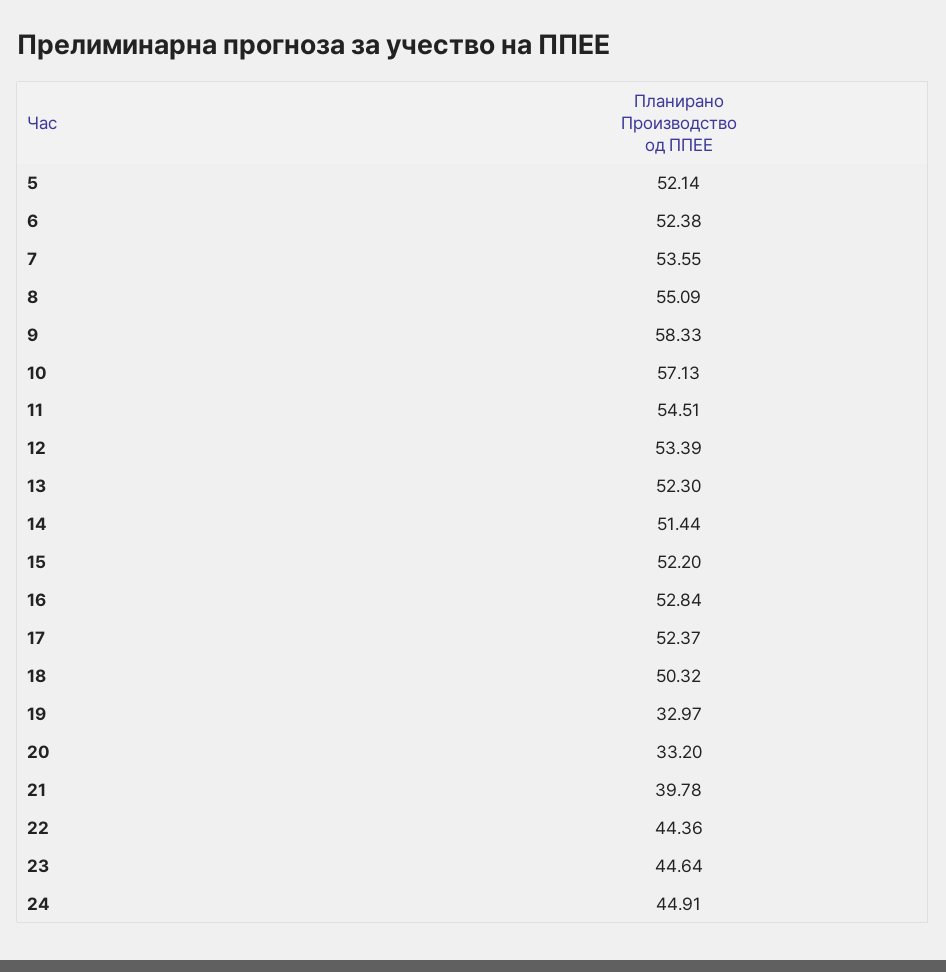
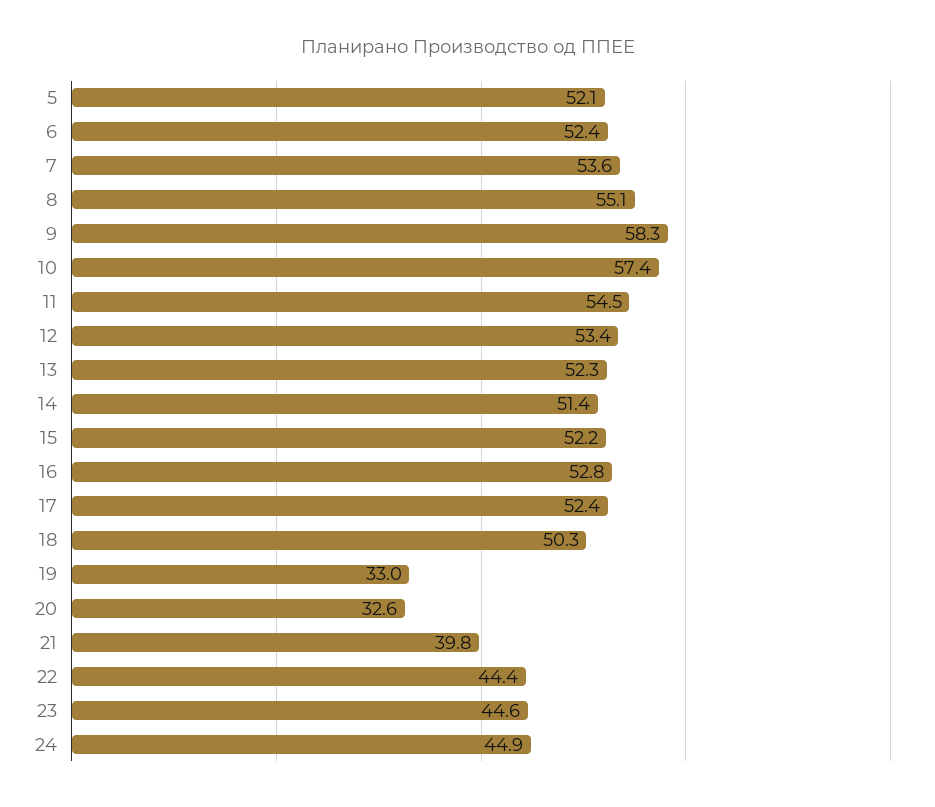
10: 57.13 -> 57.4
20: 33.2 -> 32.6

